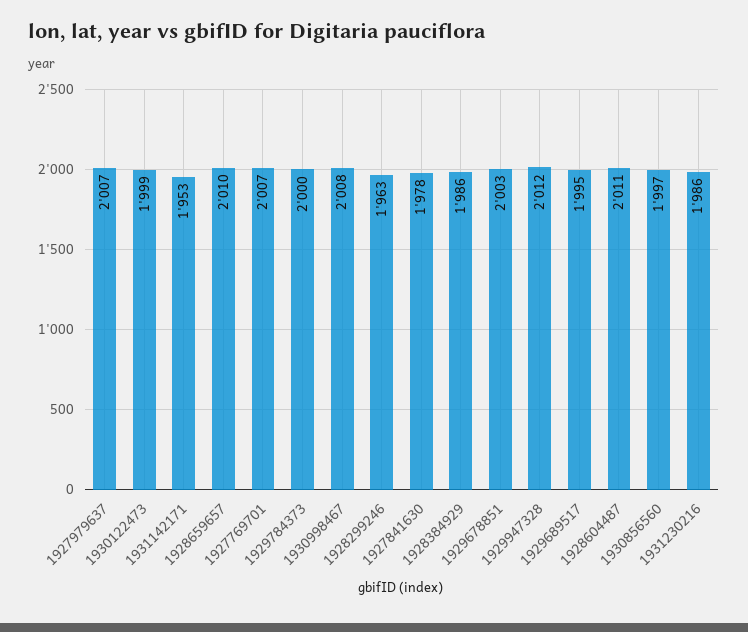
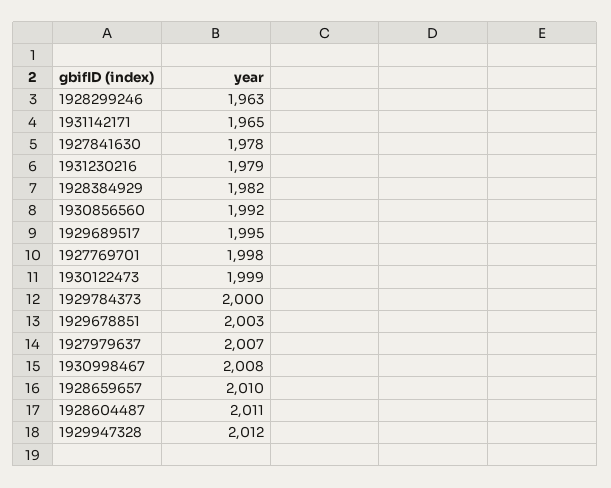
1931142171: 1953 -> 1965
1927769701: 2007 -> 1998
1928384929: 1986 -> 1982
1930856560: 1997 -> 1992
1931230216: 1986 -> 1979

